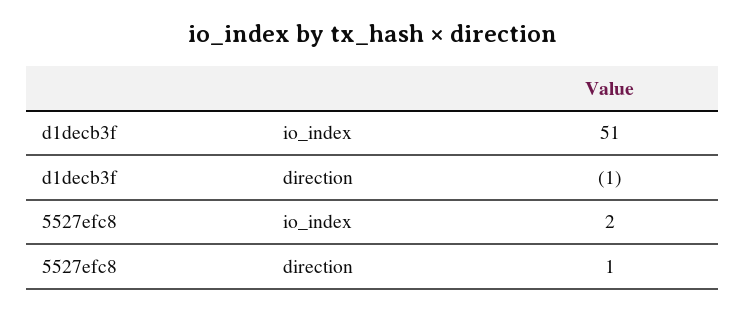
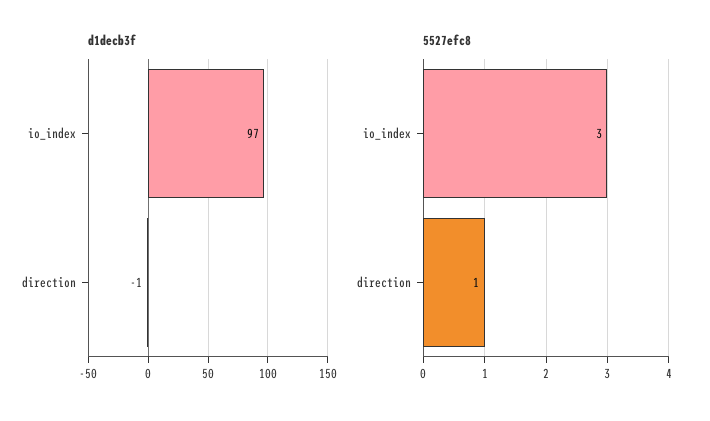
d1decb3f, io_index: 51 -> 97
5527efc8, io_index: 2 -> 3

